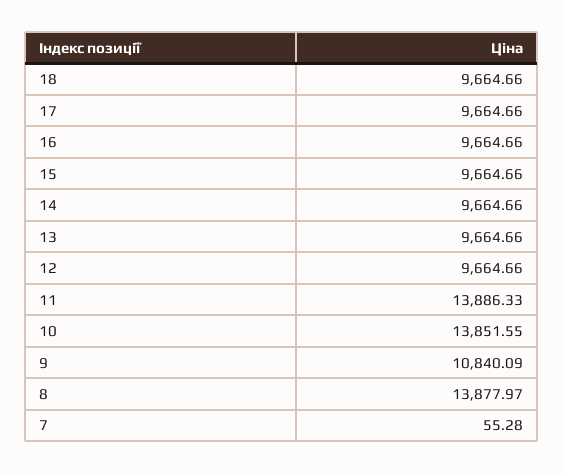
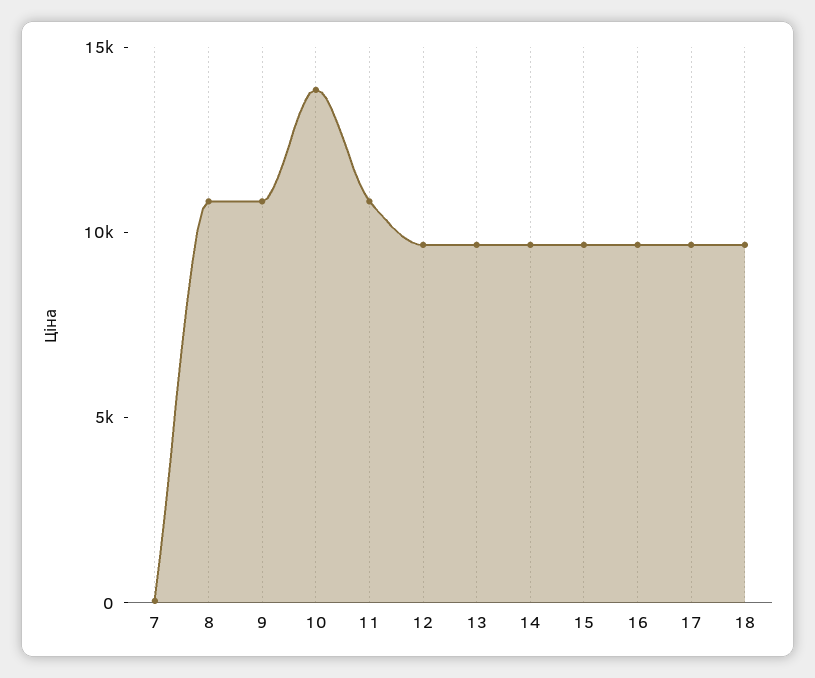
11: 13886.33 -> 11000
8: 13877.97 -> 11000

